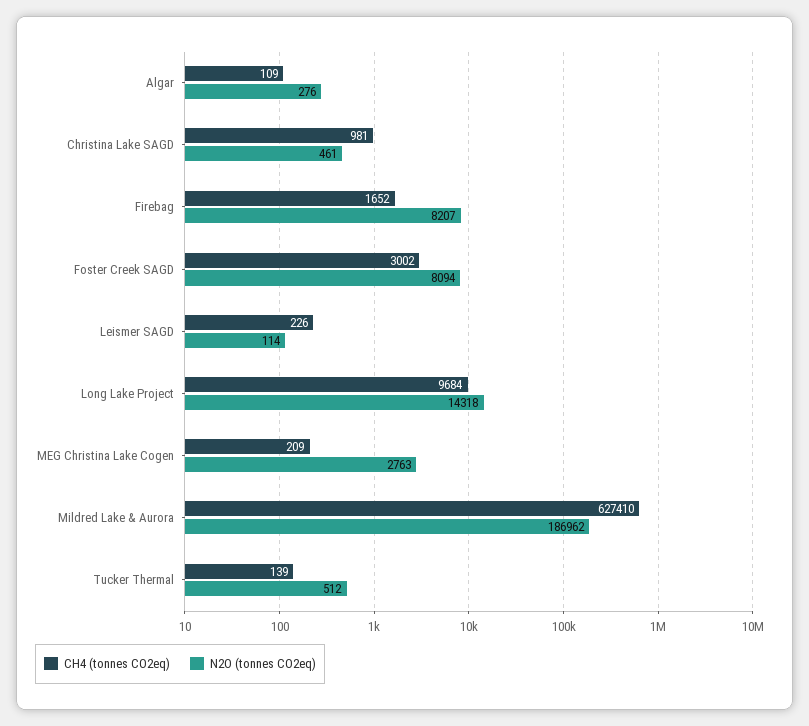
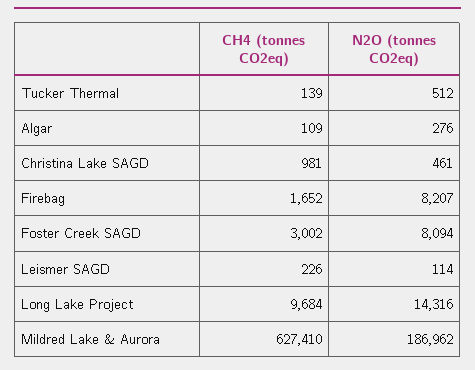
N2O (tonnes CO2eq), Long Lake Project: 14318 -> 14316
CH4 (tonnes CO2eq), MEG Christina Lake Cogen: 209 -> none
N2O (tonnes CO2eq), MEG Christina Lake Cogen: 2763 -> none

